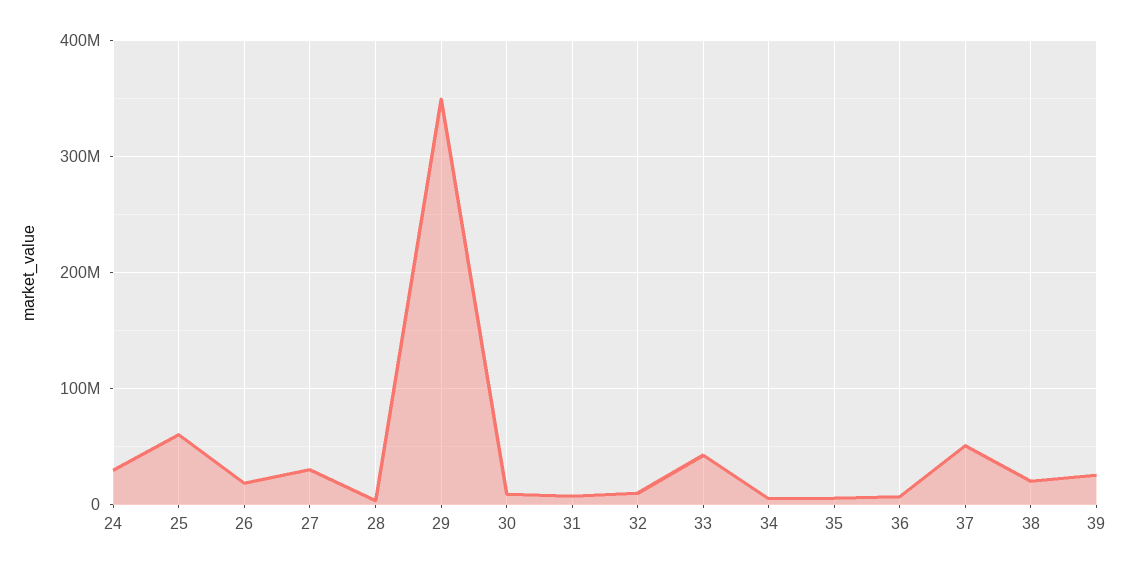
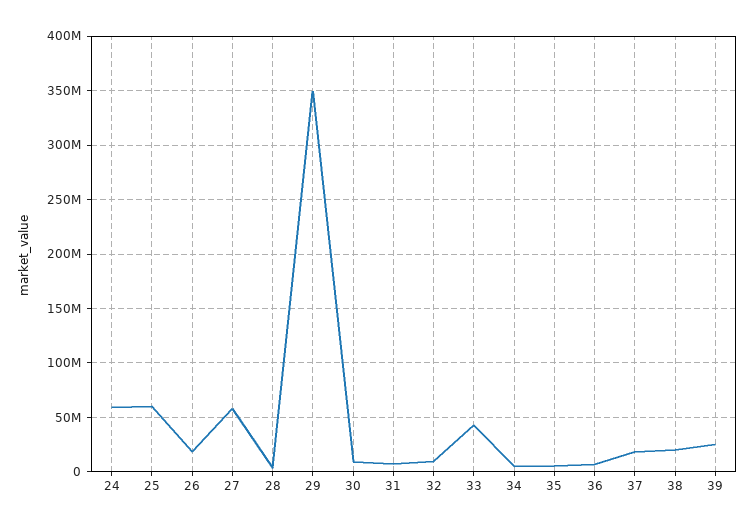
24: 30000000 -> 60000000
27: 30000000 -> 60000000
37: 50000000 -> 20000000

